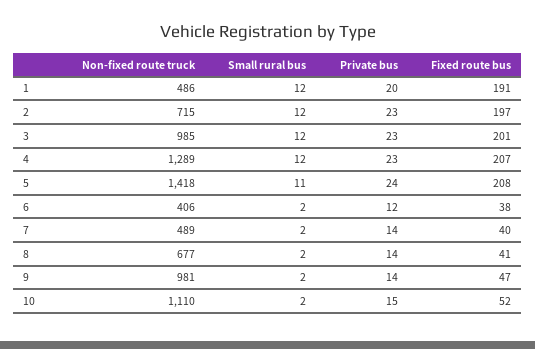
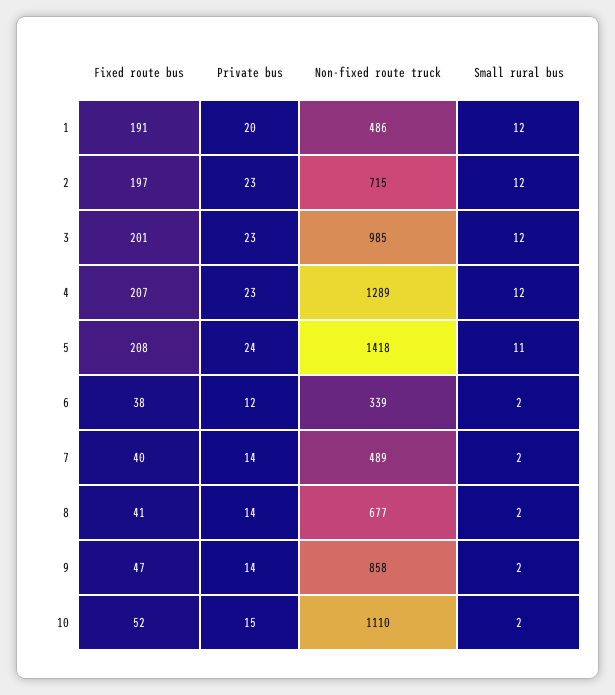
Non-fixed route truck, 6: 406 -> 339
Non-fixed route truck, 9: 981 -> 858

